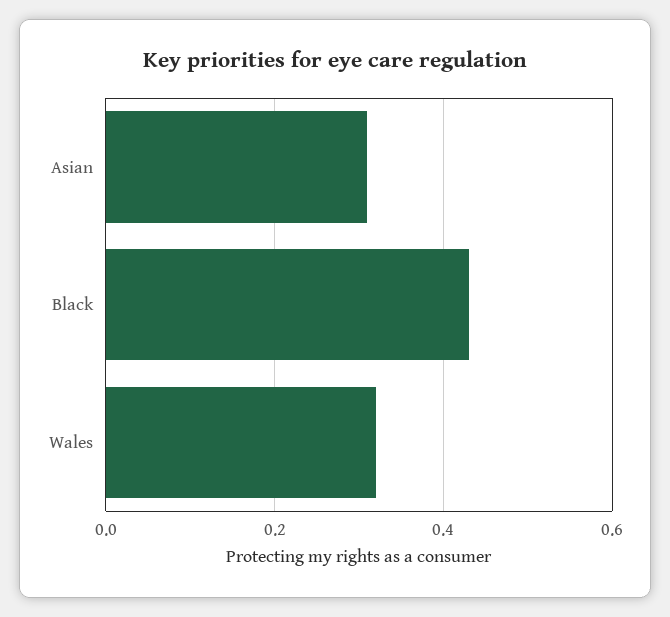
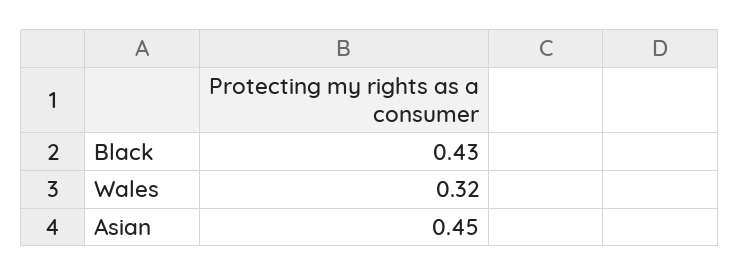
Asian: 0.3 -> 0.45

